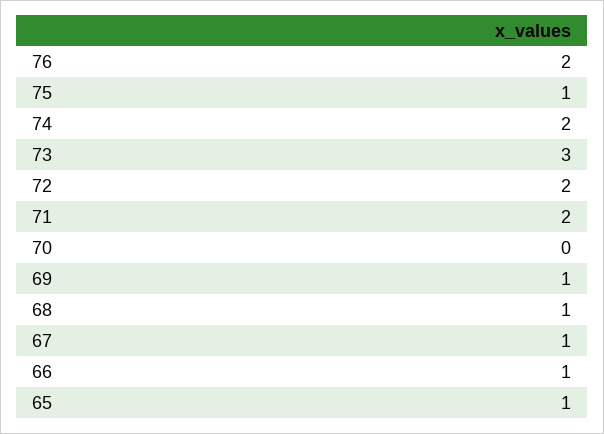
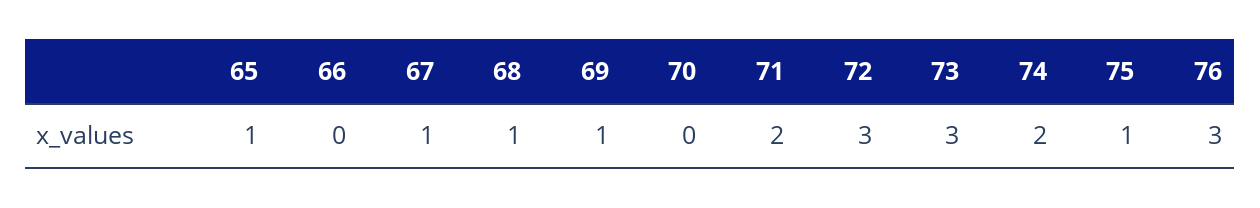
76: 2 -> 3
72: 2 -> 3
66: 1 -> 0

